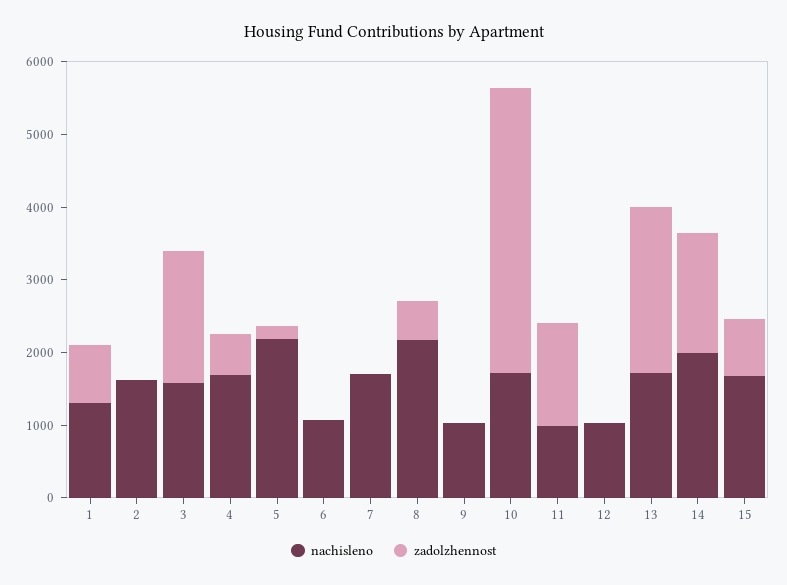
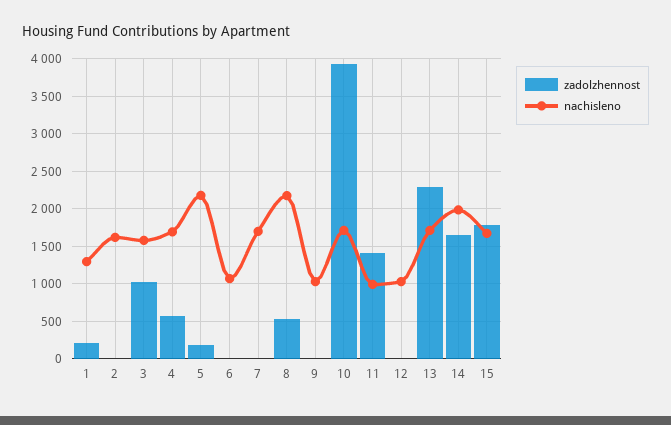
zadolzhennost, 1: 800 -> 200
zadolzhennost, 3: 1800 -> 1000
zadolzhennost, 15: 800 -> 1800

